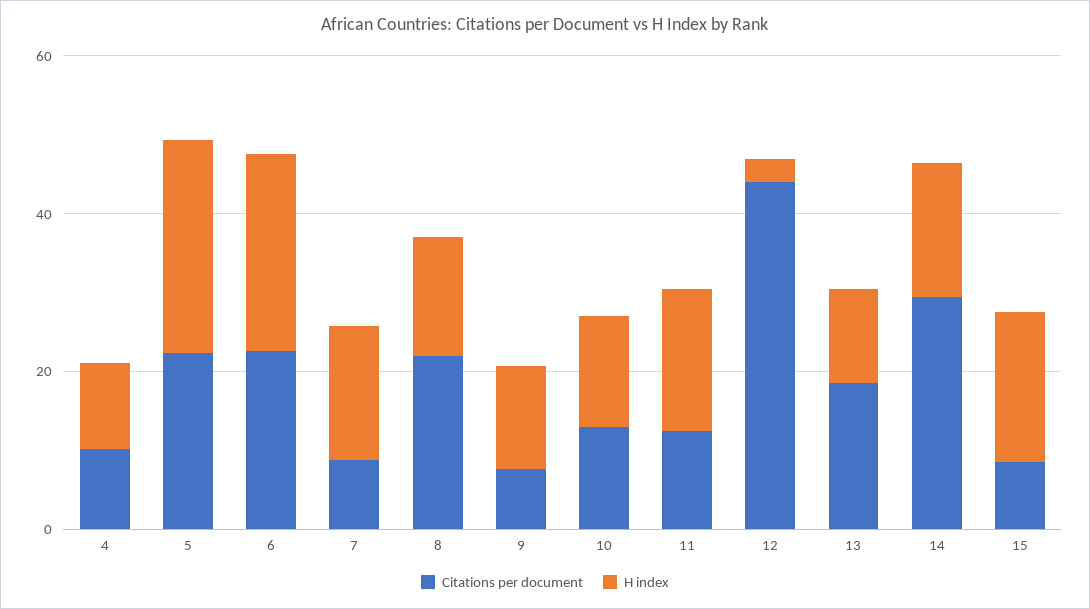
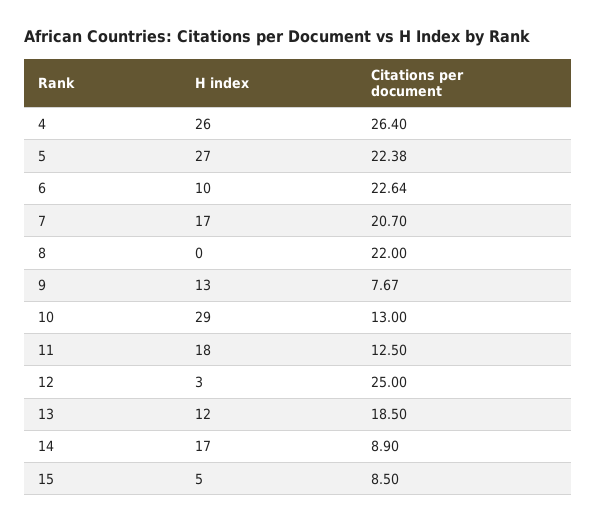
Citations per document, 4: 10 -> 26.4
H index, 4: 10 -> 26
H index, 6: 25 -> 10
Citations per document, 7: 10 -> 20.7
H index, 8: 15 -> 0
H index, 10: 15 -> 29
Citations per document, 12: 45 -> 25
Citations per document, 14: 30 -> 8.9
H index, 15: 20 -> 5

